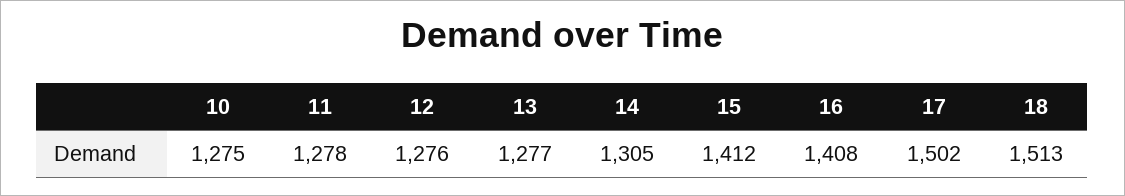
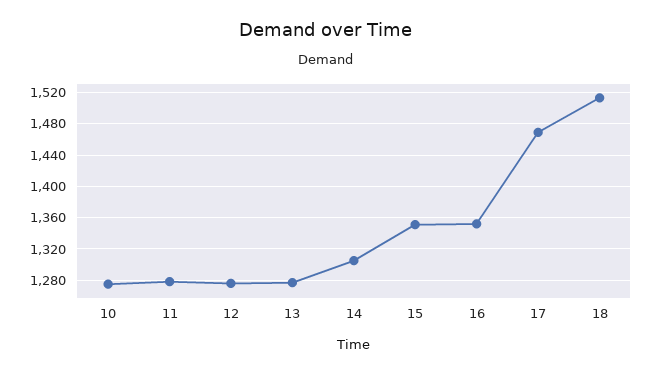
15: 1412 -> 1350
16: 1408 -> 1350
17: 1502 -> 1470

